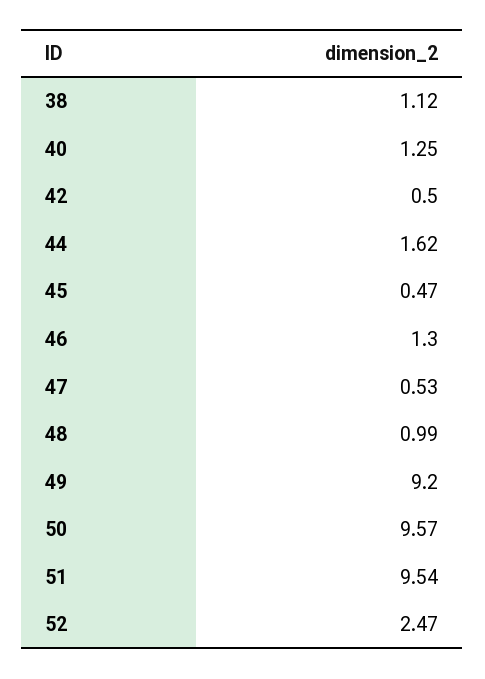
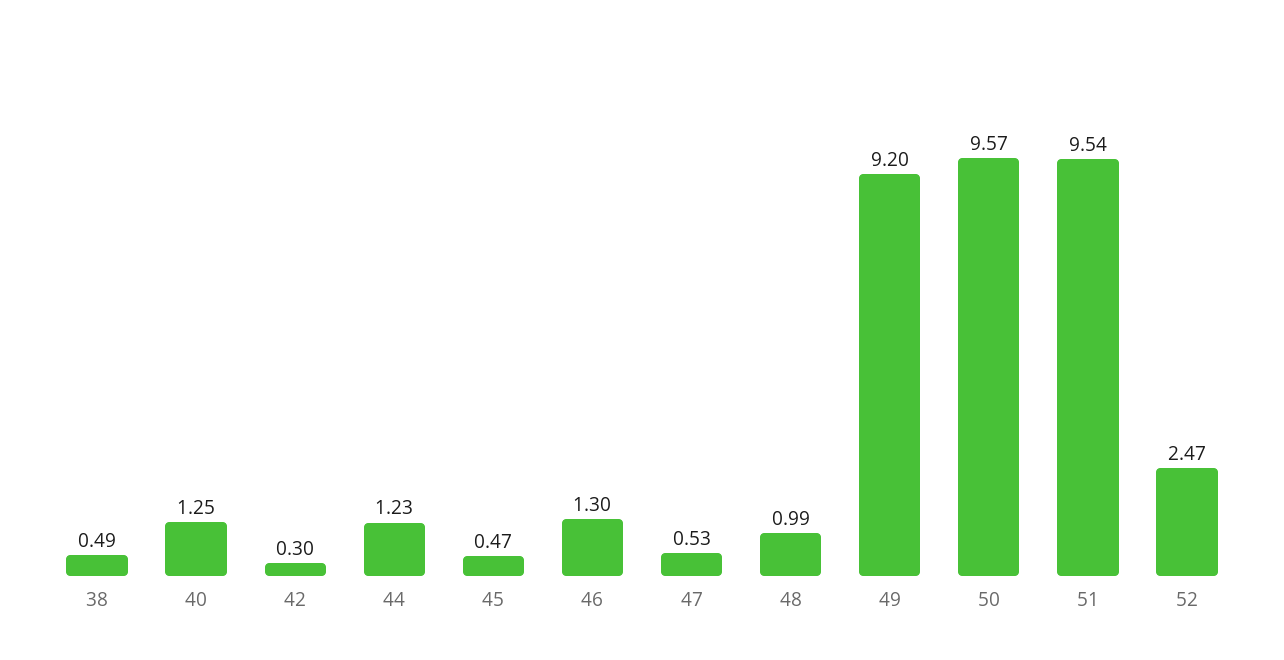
38: 1.12 -> 0.49
42: 0.5 -> 0.3
44: 1.62 -> 1.23

